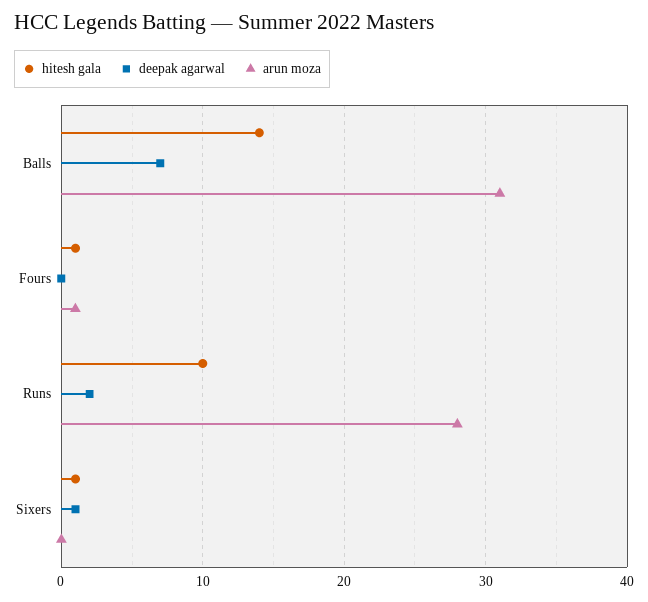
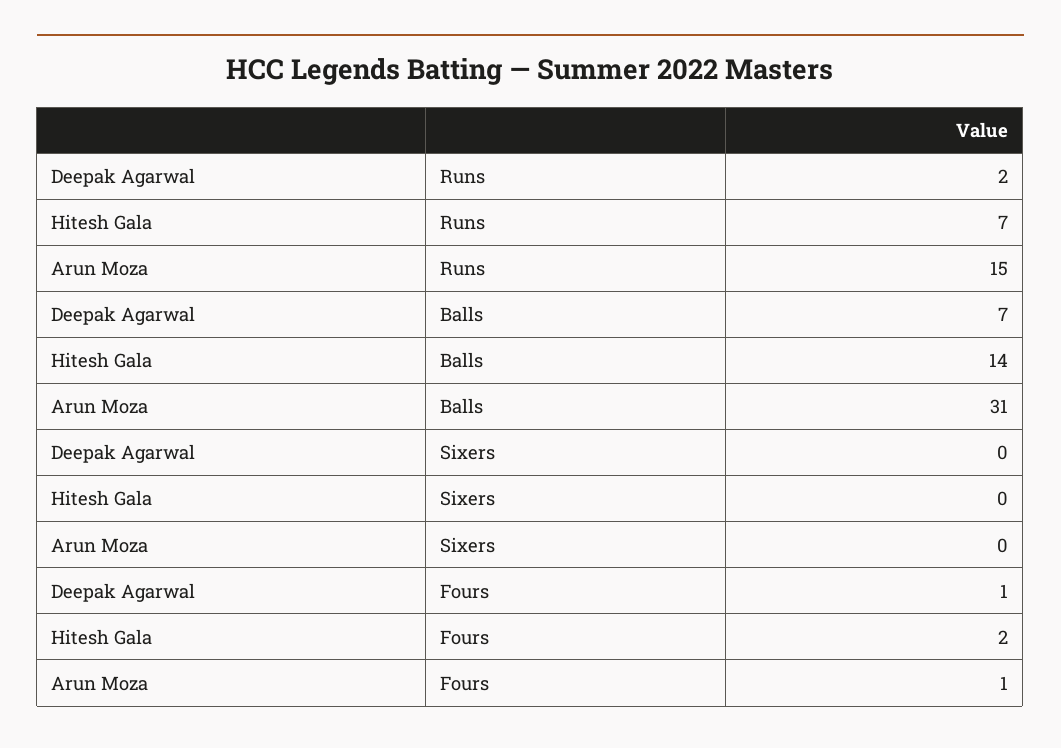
hitesh gala, Fours: 1 -> 2
deepak agarwal, Fours: 0 -> 1
hitesh gala, Runs: 10 -> 7
arun moza, Runs: 28 -> 15
hitesh gala, Sixers: 1 -> 0
deepak agarwal, Sixers: 1 -> 0

